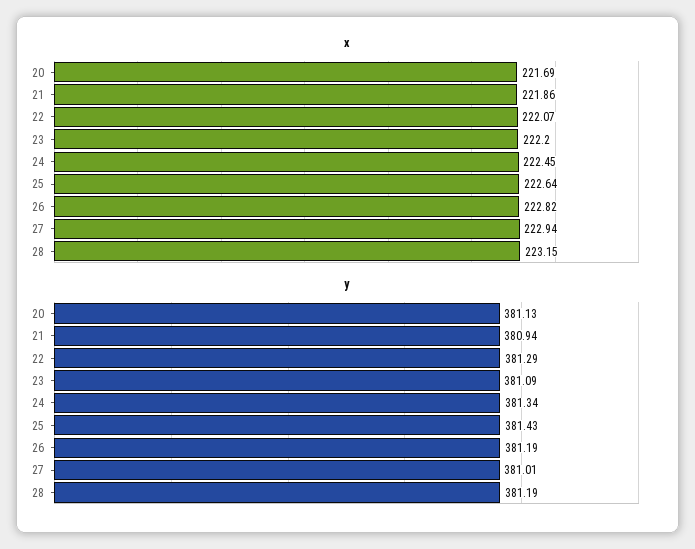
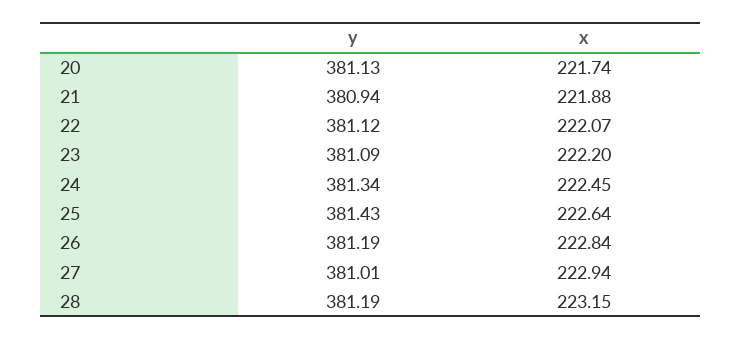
x, 20: 221.69 -> 221.74
x, 21: 221.86 -> 221.88
x, 26: 222.82 -> 222.84
y, 22: 381.29 -> 381.12

